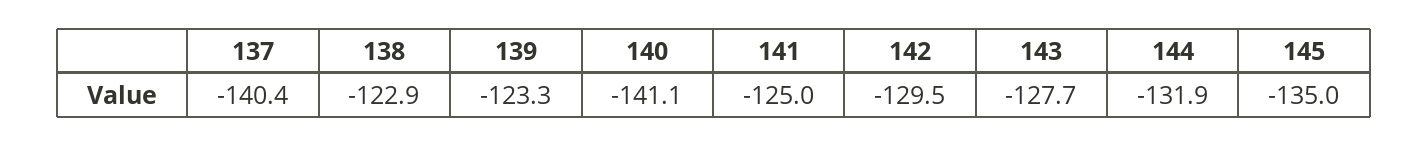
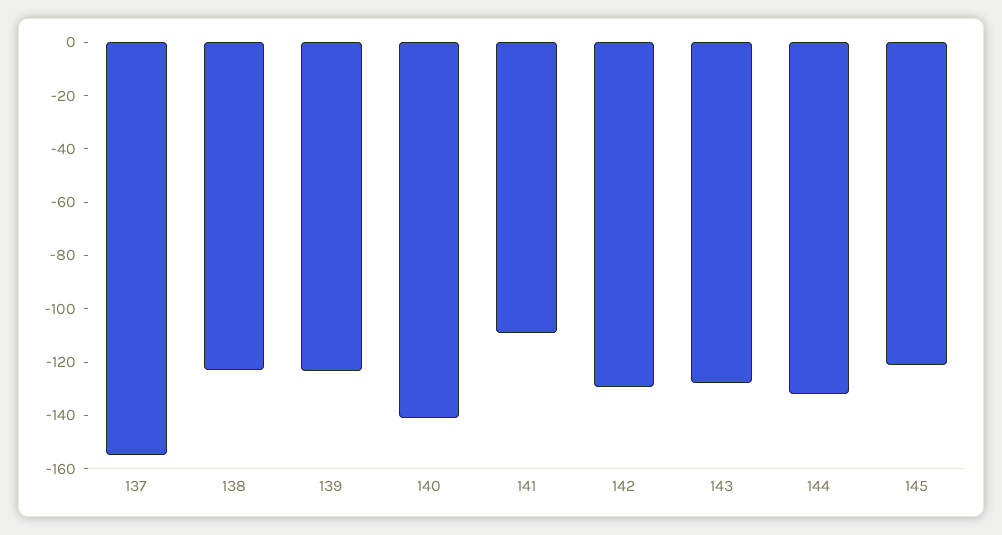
137: -140.4 -> -155
141: -125 -> -110
145: -135 -> -120

